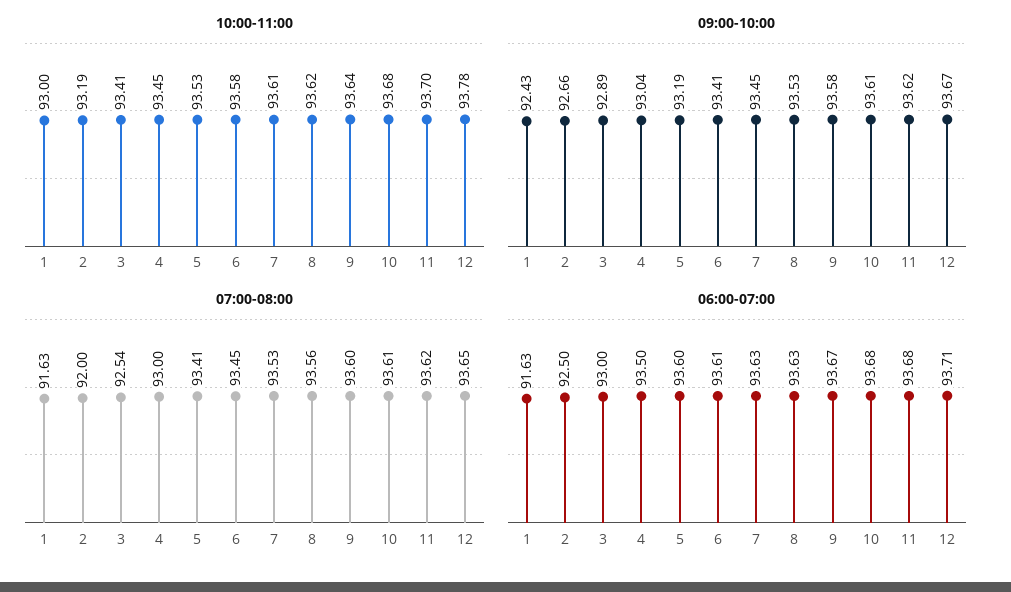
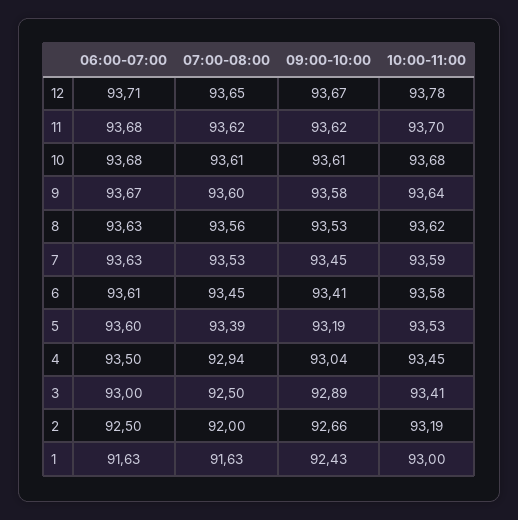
10:00-11:00, 7: 93.61 -> 93.59
07:00-08:00, 3: 92.54 -> 92.5
07:00-08:00, 4: 93 -> 92.94
07:00-08:00, 5: 93.41 -> 93.39

